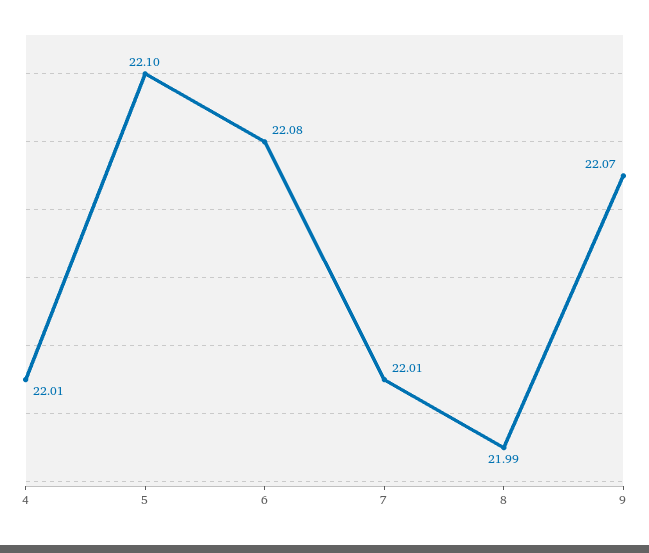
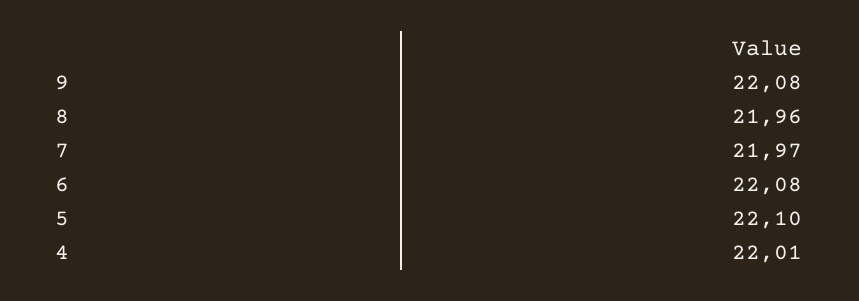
7: 22.01 -> 21.97
8: 21.99 -> 21.96
9: 22.07 -> 22.08

